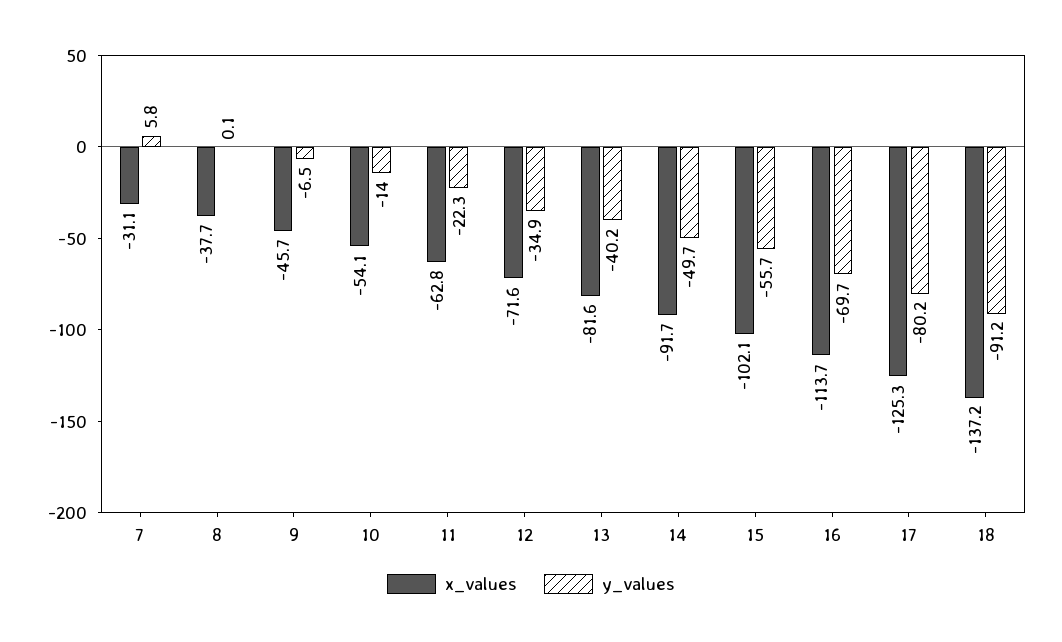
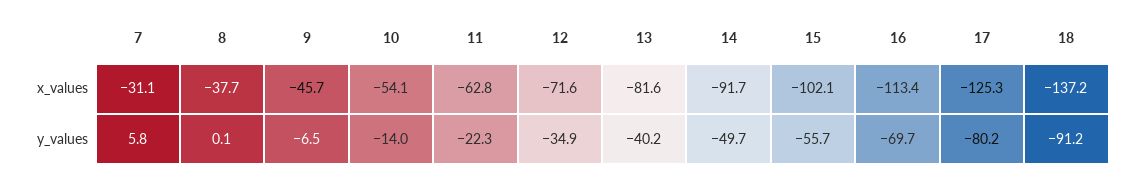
x_values, 16: -113.7 -> -113.4

